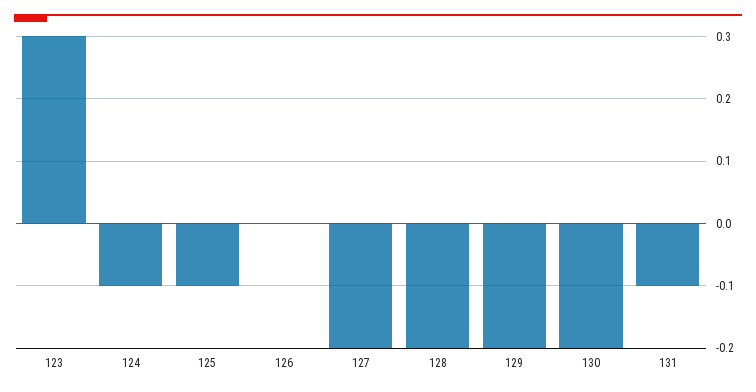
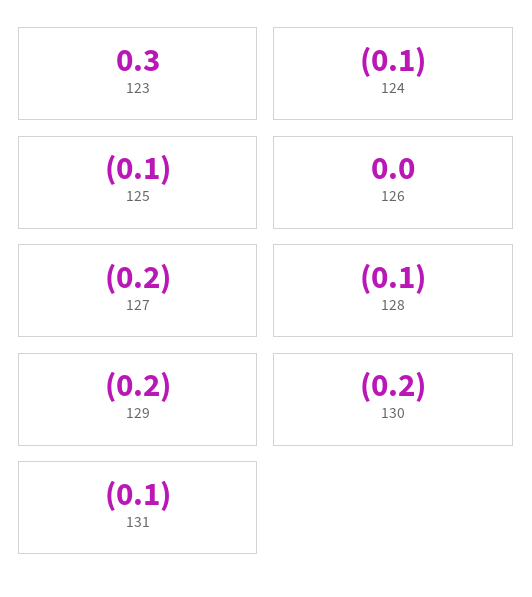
128: -0.2 -> -0.1

